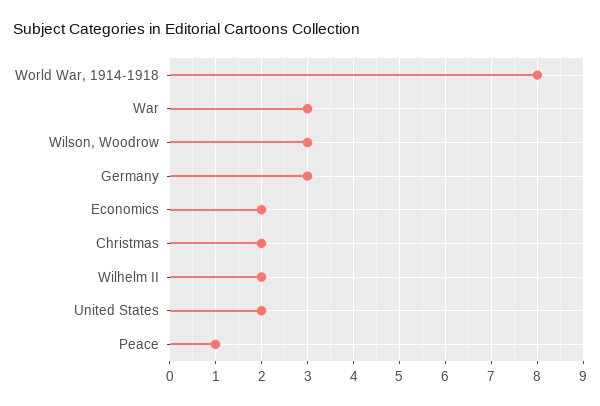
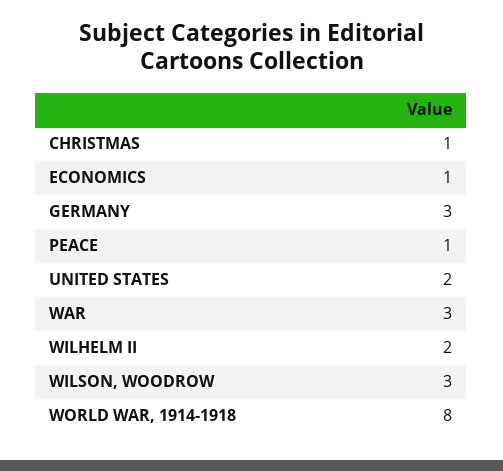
Economics: 2 -> 1
Christmas: 2 -> 1

